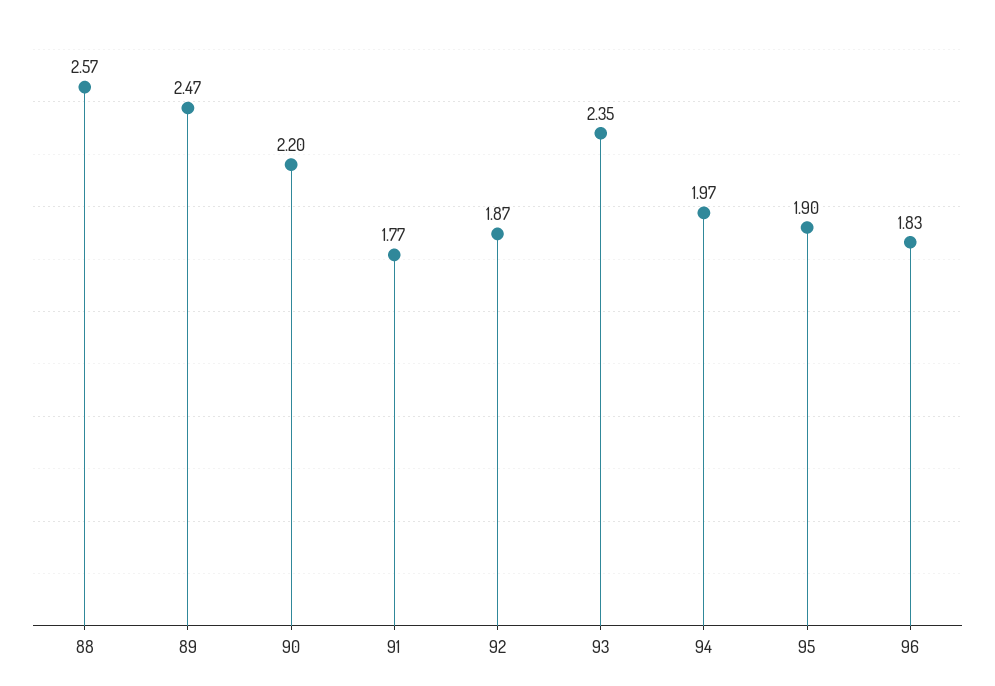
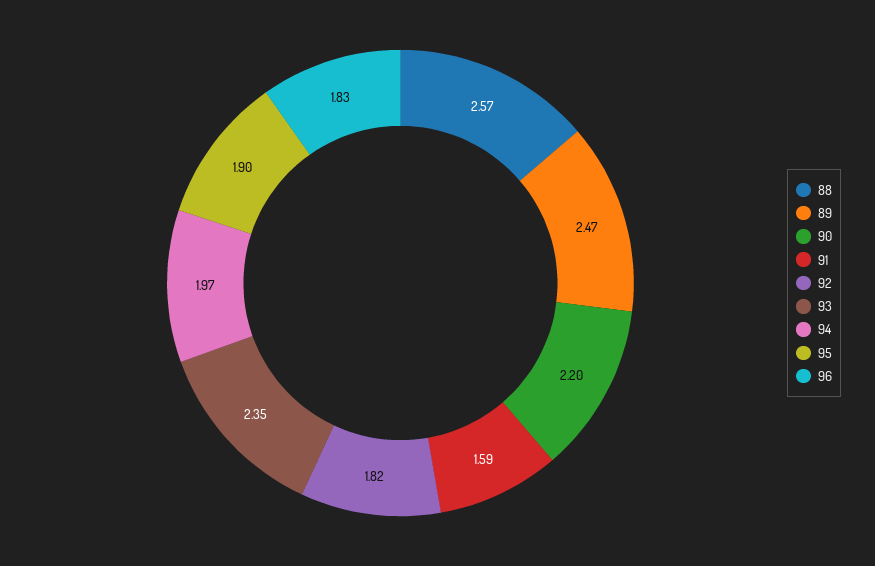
91: 1.77 -> 1.59
92: 1.87 -> 1.82

